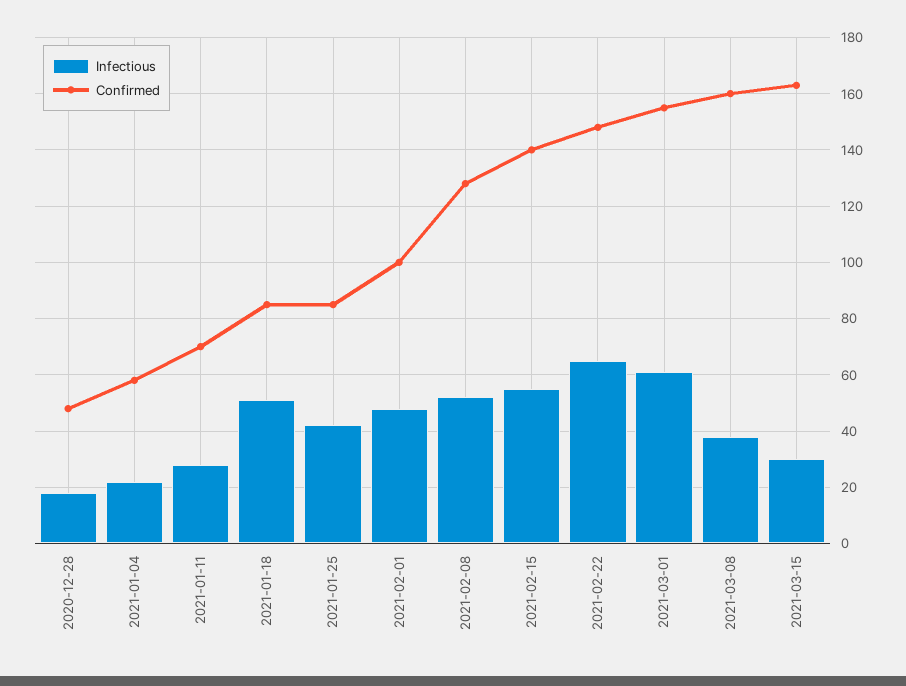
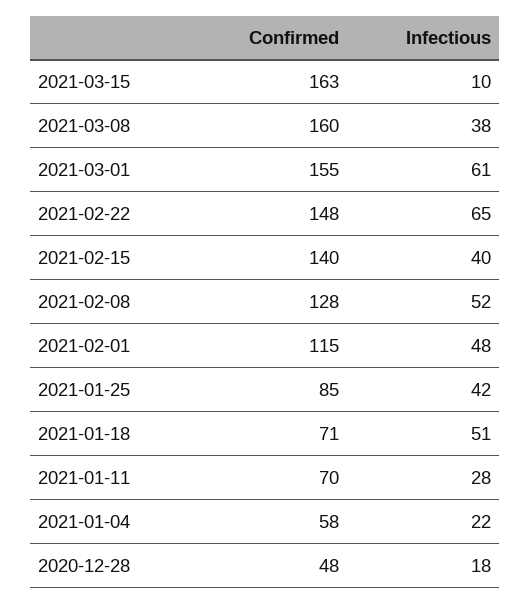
Confirmed, 2021-01-18: 85 -> 71
Confirmed, 2021-02-01: 100 -> 115
Infectious, 2021-02-15: 55 -> 40
Infectious, 2021-03-15: 30 -> 10

